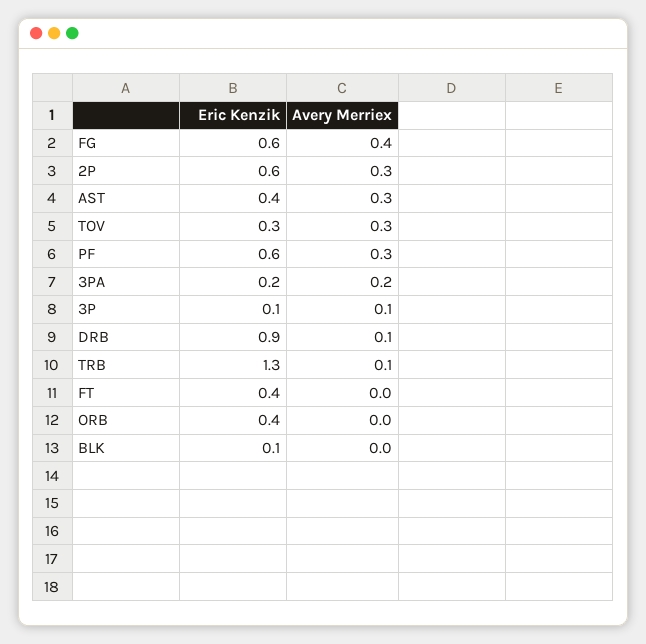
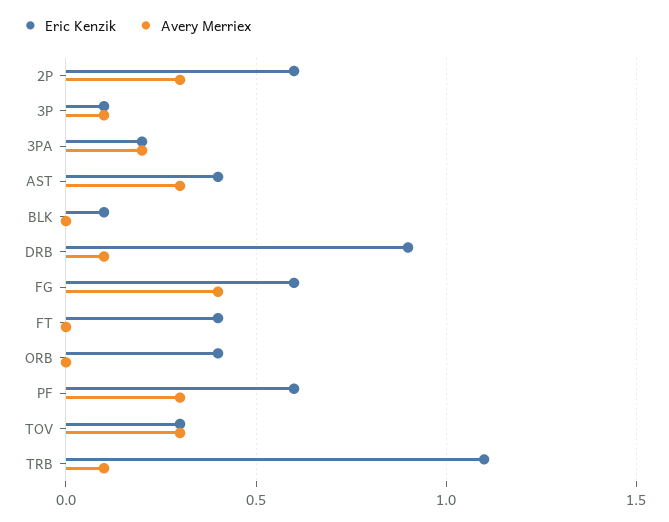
Eric Kenzik, TRB: 1.3 -> 1.1

